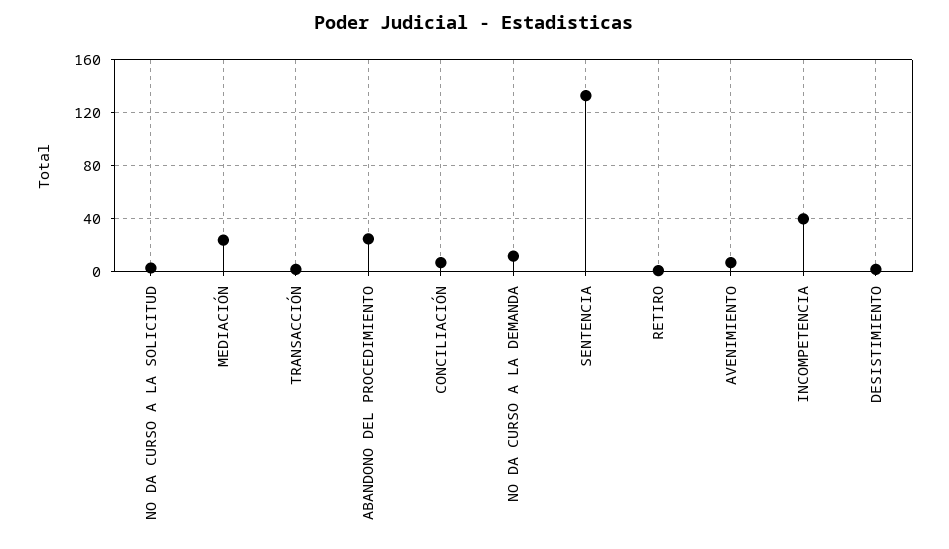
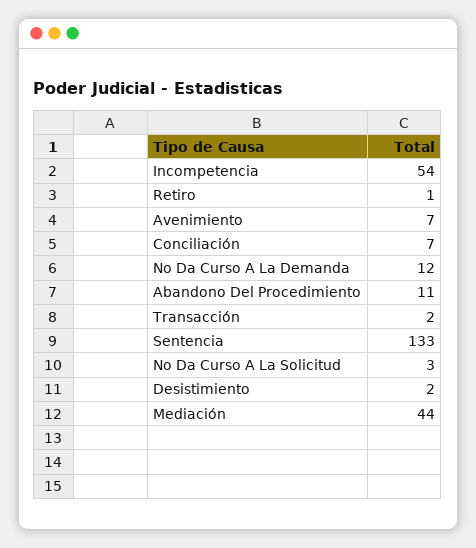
MEDIACIÓN: 25 -> 44
ABANDONO DEL PROCEDIMIENTO: 25 -> 11
INCOMPETENCIA: 40 -> 54

